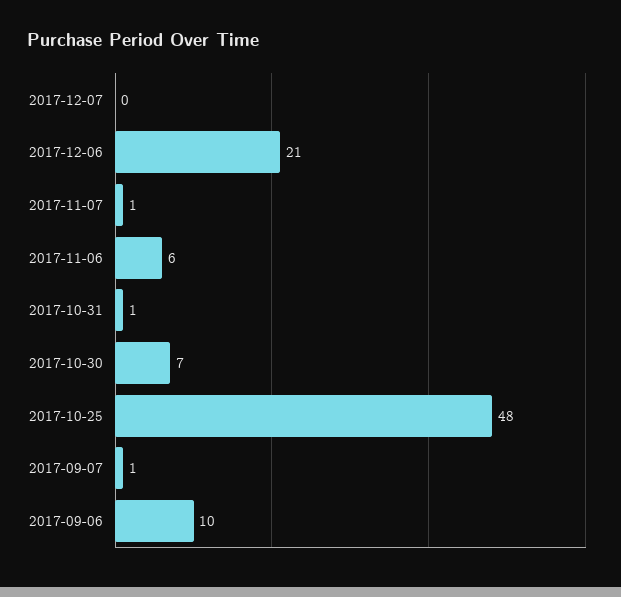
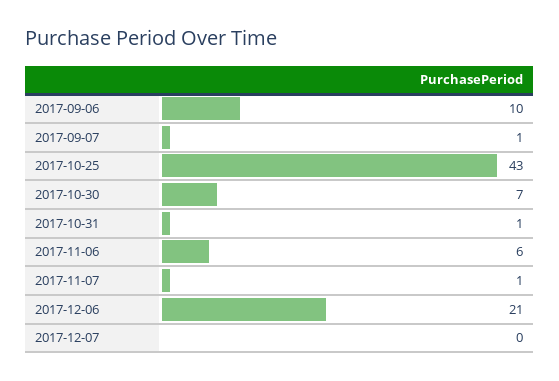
2017-10-25: 48 -> 43

